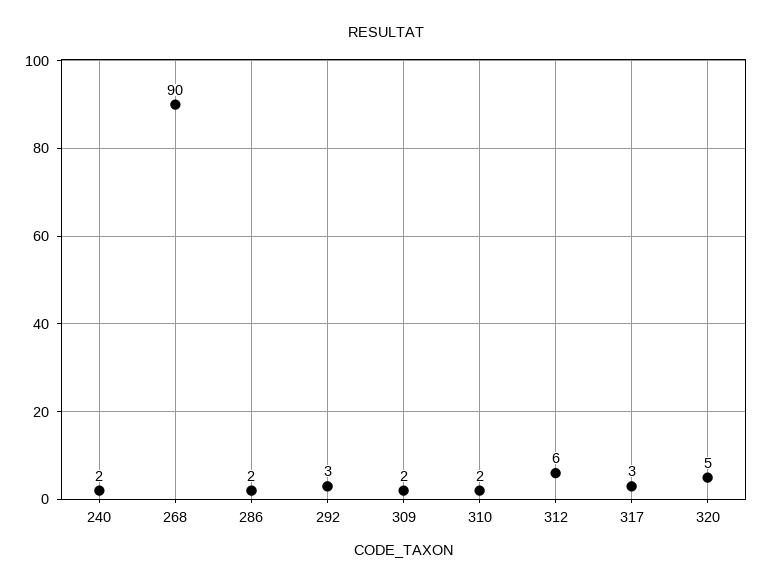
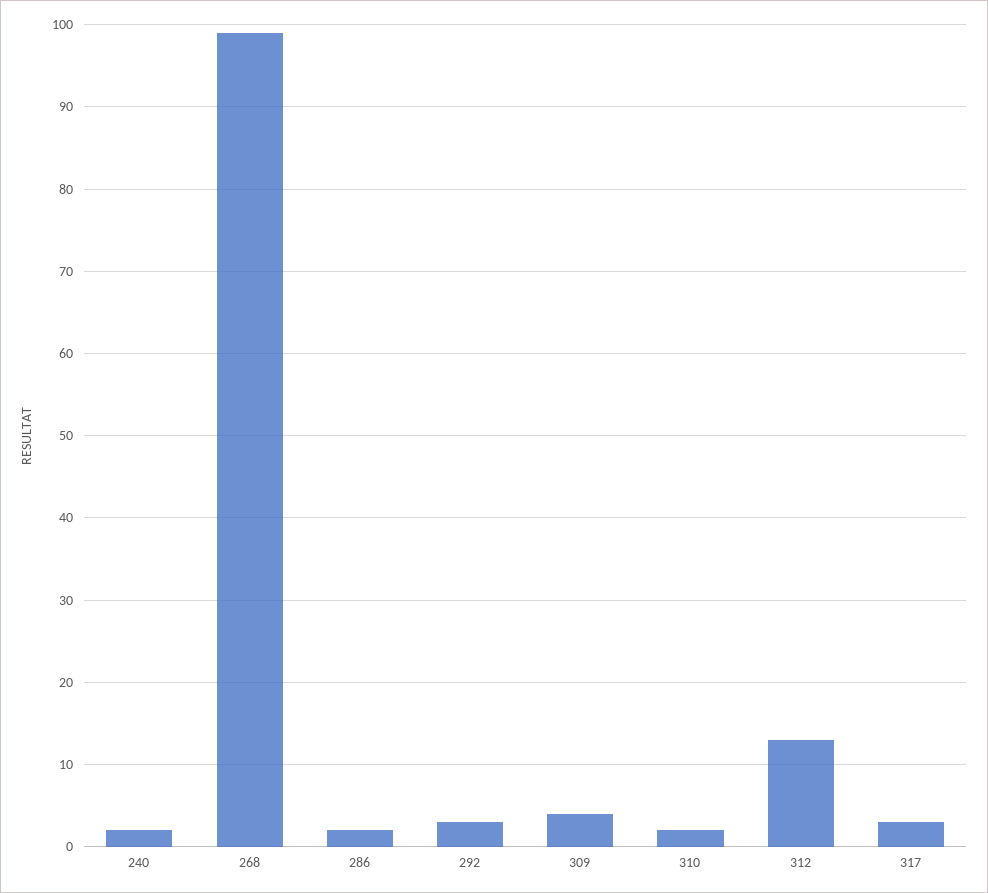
268: 90 -> 99
309: 2 -> 4
312: 6 -> 13
320: 5 -> none

